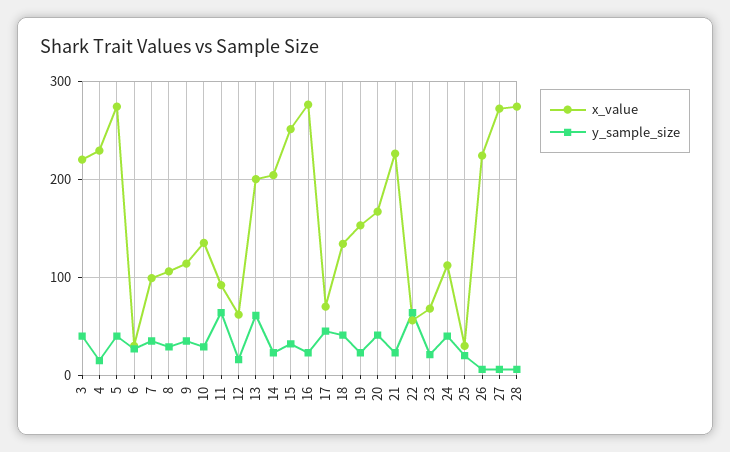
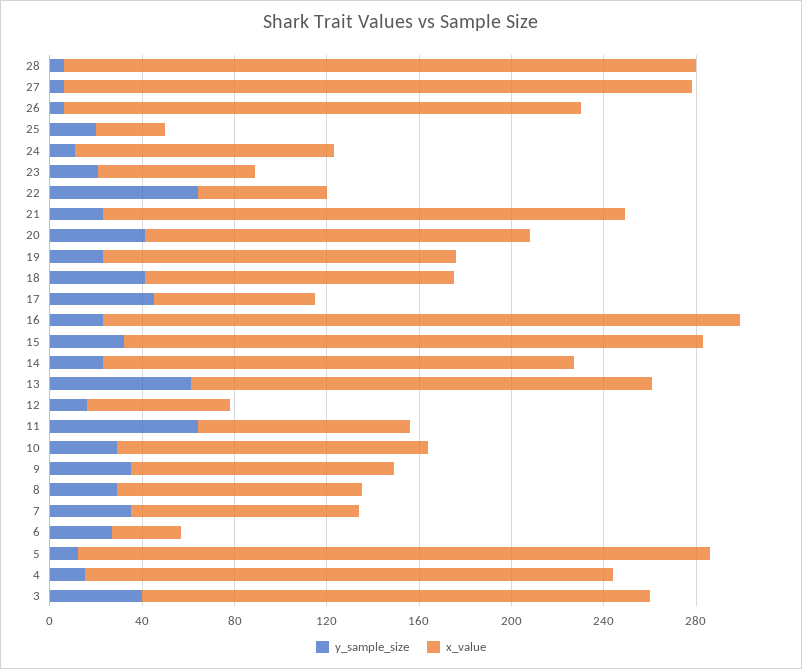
y_sample_size, 5: 40 -> 10
y_sample_size, 24: 40 -> 10

